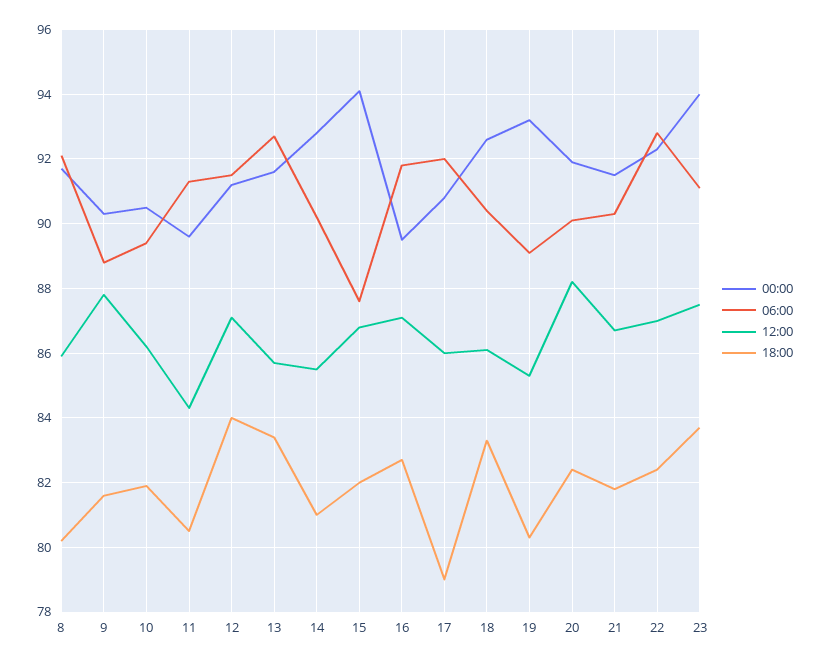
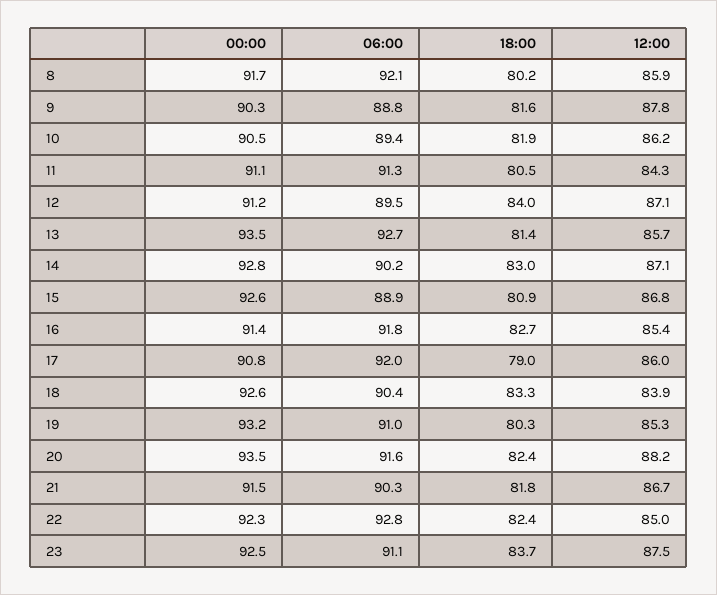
00:00, 11: 89.5 -> 91.1
06:00, 12: 91.5 -> 89.5
00:00, 13: 91.5 -> 93.5
18:00, 13: 83.5 -> 81.4
12:00, 14: 85.5 -> 87.1
18:00, 14: 81 -> 83
00:00, 15: 94 -> 92.6
06:00, 15: 87.5 -> 88.9
18:00, 15: 82 -> 80.9
00:00, 16: 89.5 -> 91.4
12:00, 16: 87 -> 85.4
12:00, 18: 86 -> 83.9
06:00, 19: 89 -> 91
00:00, 20: 92 -> 93.5
06:00, 20: 90 -> 91.6
12:00, 22: 87 -> 85
00:00, 23: 94 -> 92.5

